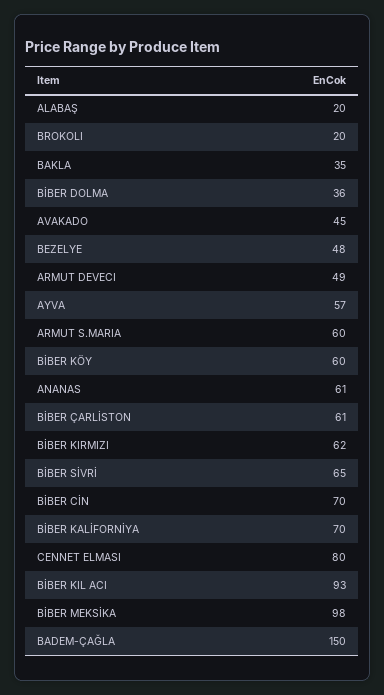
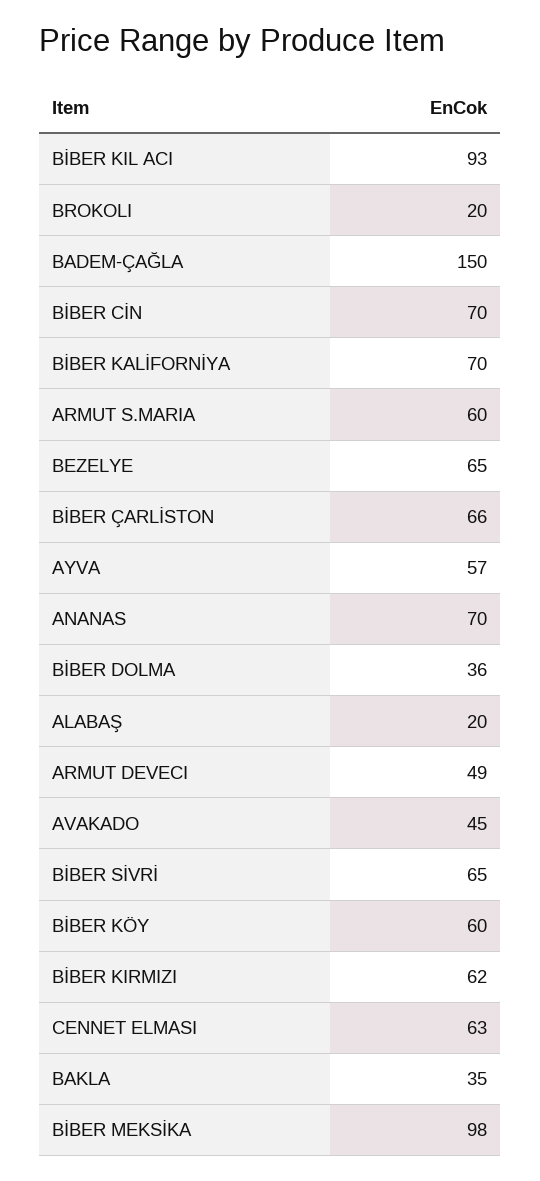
BEZELYE: 48 -> 65
ANANAS: 61 -> 70
BİBER ÇARLİSTON: 61 -> 66
CENNET ELMASI: 80 -> 63

